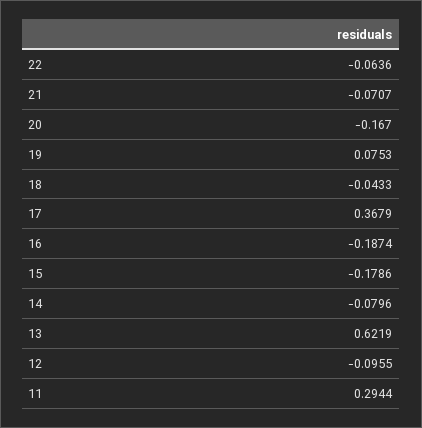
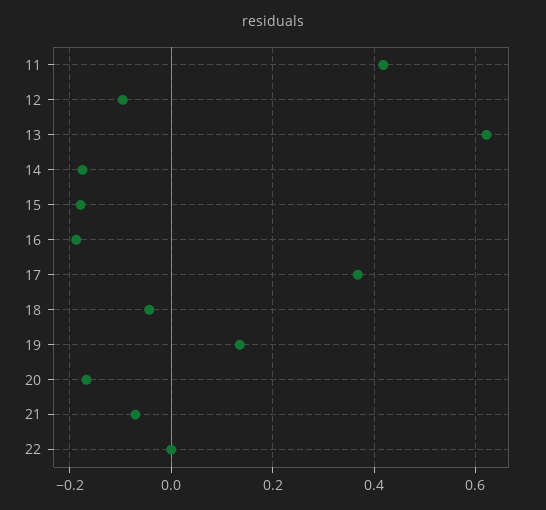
22: -0.0636 -> 0
19: 0.0753 -> 0.14
14: -0.0796 -> -0.18
11: 0.2944 -> 0.42

